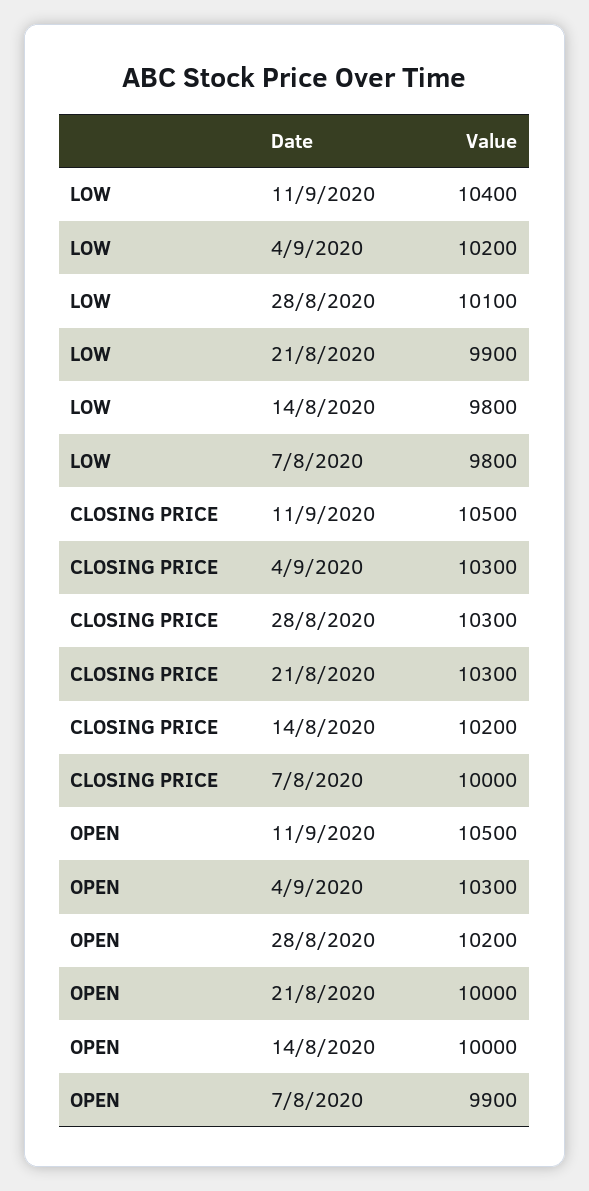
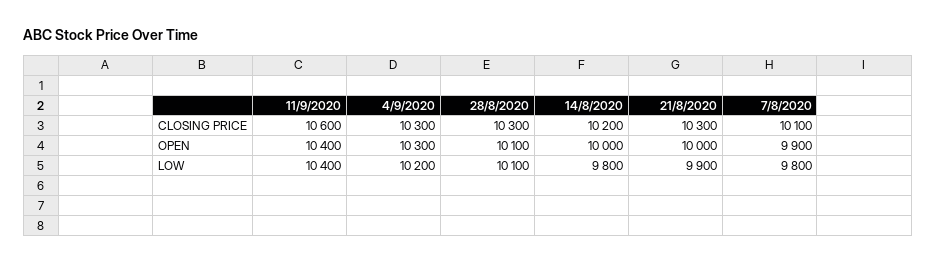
CLOSING PRICE, 11/9/2020: 10500 -> 10600
CLOSING PRICE, 7/8/2020: 10000 -> 10100
OPEN, 11/9/2020: 10500 -> 10400
OPEN, 28/8/2020: 10200 -> 10100

